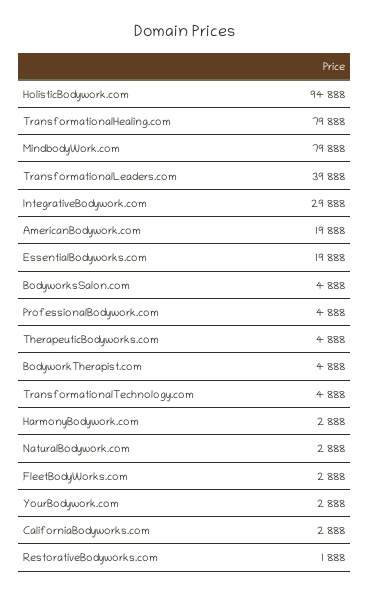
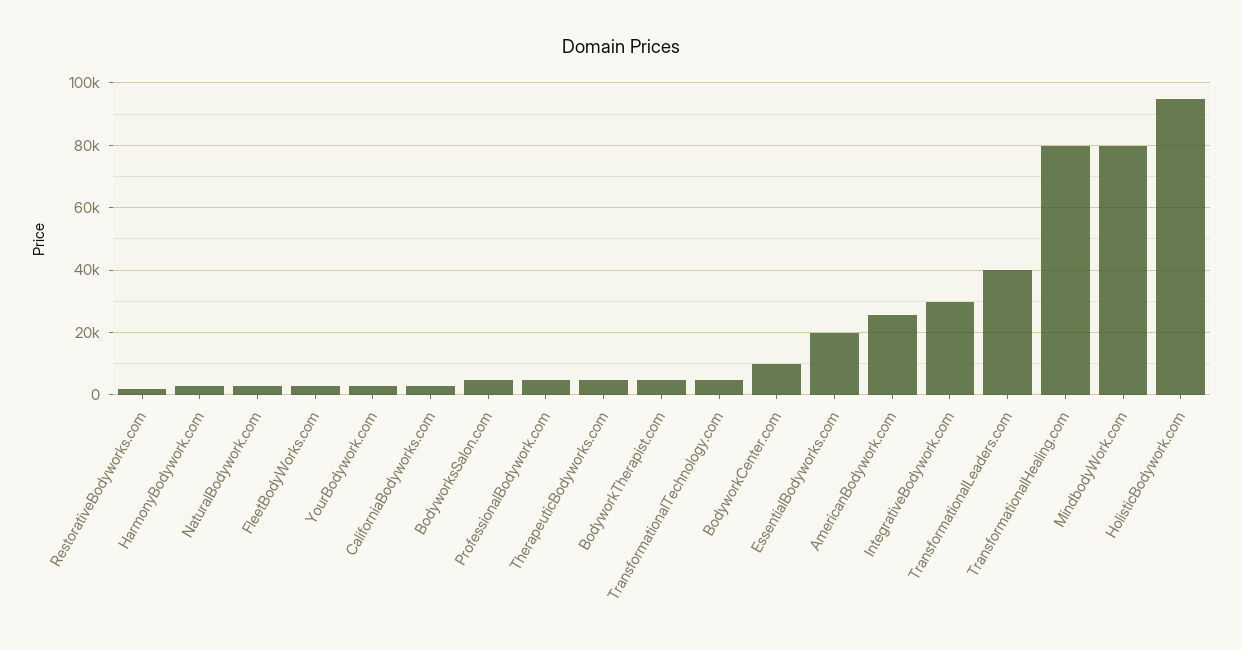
AmericanBodywork.com: 19888 -> 26000
BodyworkCenter.com: none -> 10000

